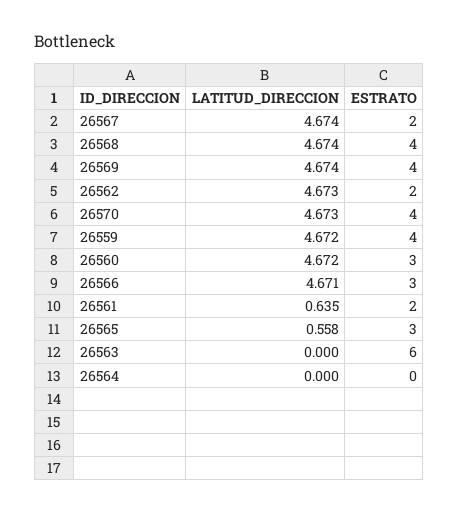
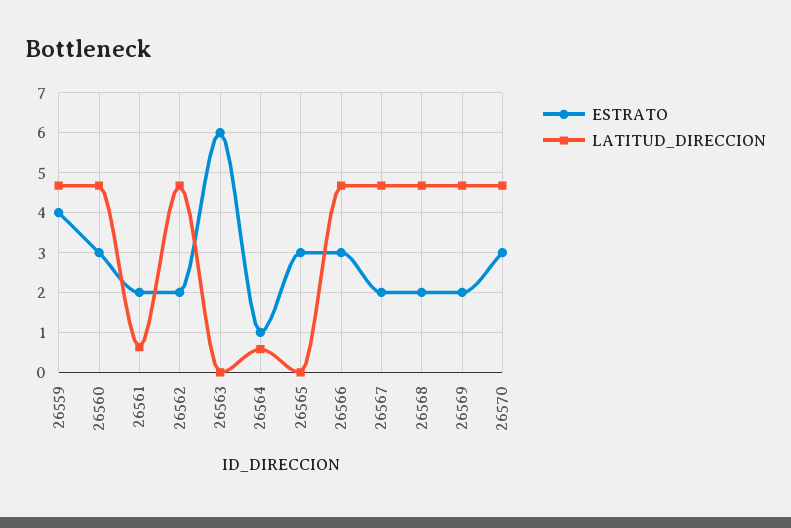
ESTRATO, 26568: 4 -> 2
ESTRATO, 26569: 4 -> 2
ESTRATO, 26570: 4 -> 3
LATITUD_DIRECCION, 26565: 0.558 -> 0
LATITUD_DIRECCION, 26564: 0 -> 0.6
ESTRATO, 26564: 0 -> 1

